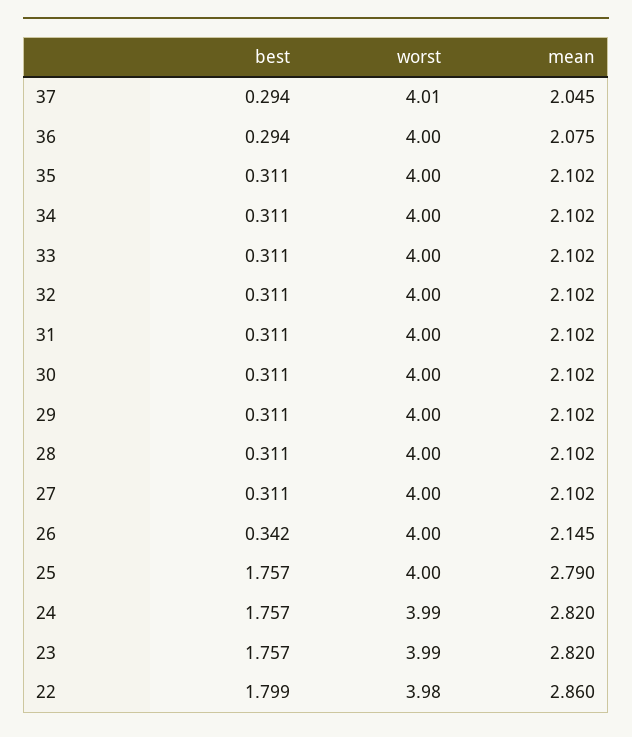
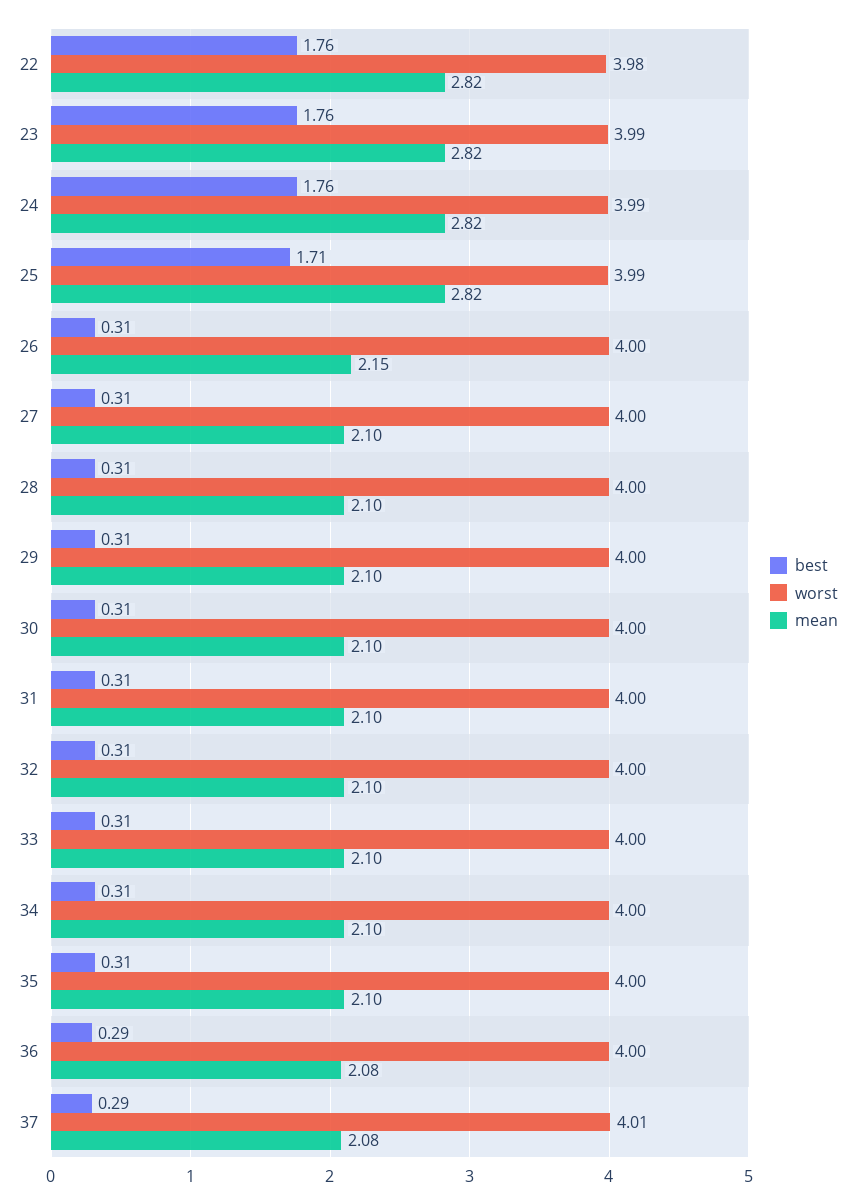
mean, 37: 2.045 -> 2.08
best, 26: 0.342 -> 0.31
best, 25: 1.757 -> 1.71
worst, 25: 4 -> 3.99
mean, 25: 2.79 -> 2.82
best, 22: 1.799 -> 1.76
mean, 22: 2.86 -> 2.82

